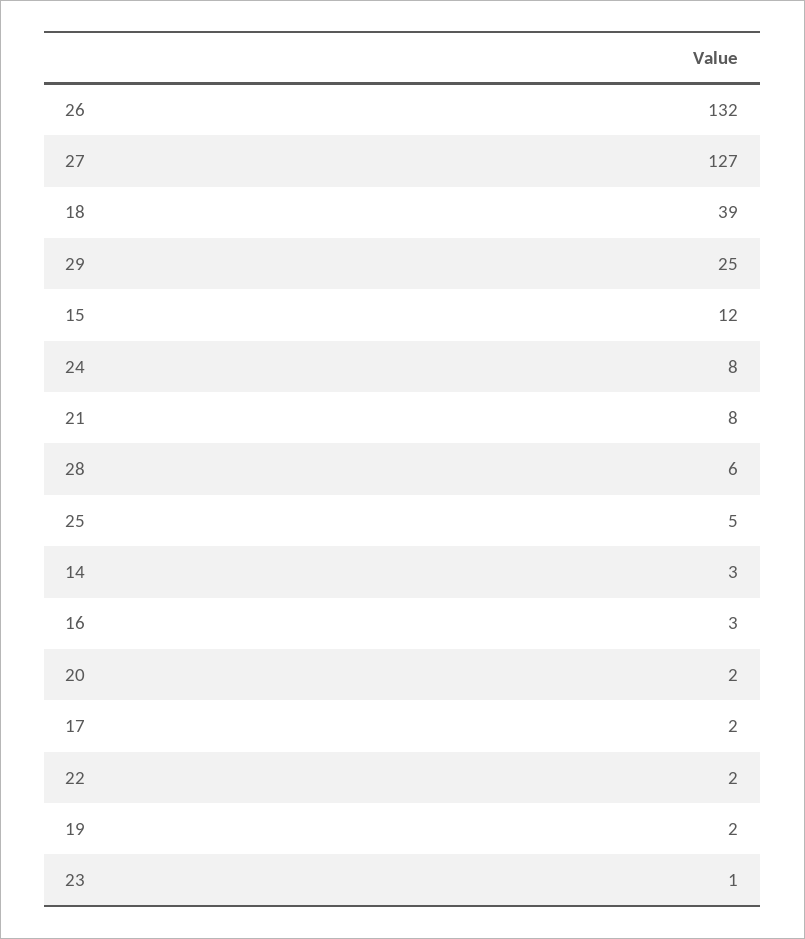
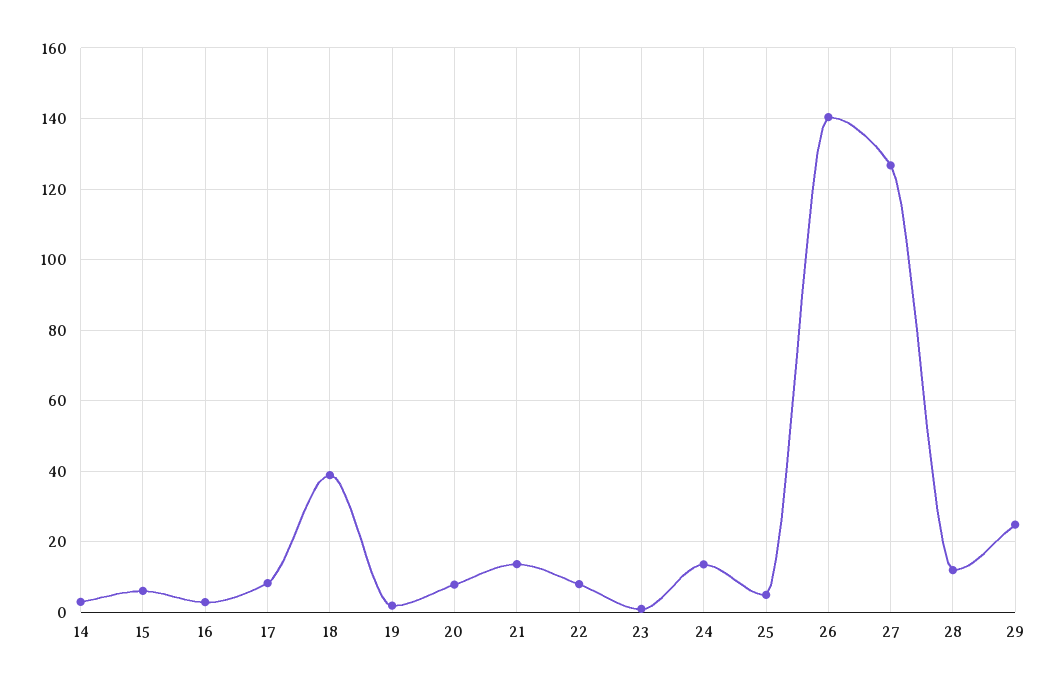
26: 132 -> 140
15: 12 -> 6
24: 8 -> 14
21: 8 -> 14
28: 6 -> 12
20: 2 -> 8
17: 2 -> 8
22: 2 -> 8

